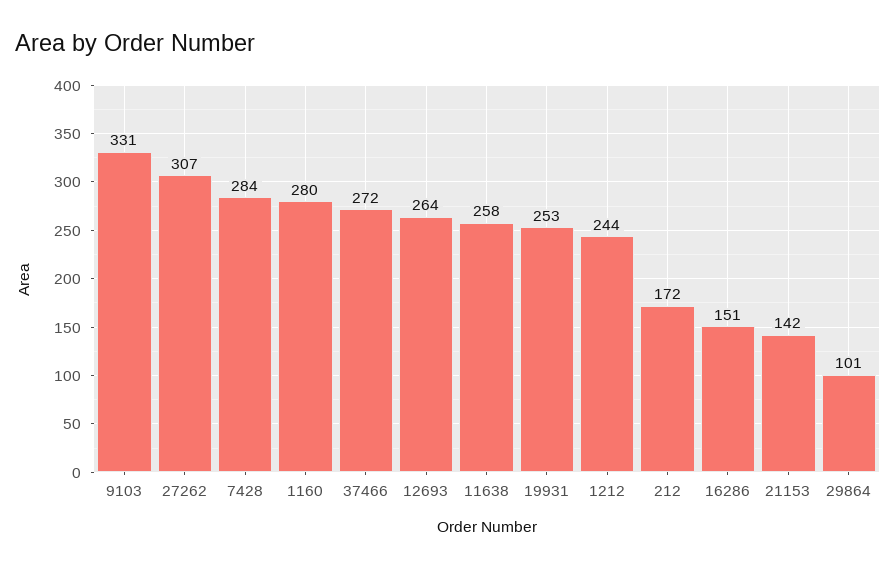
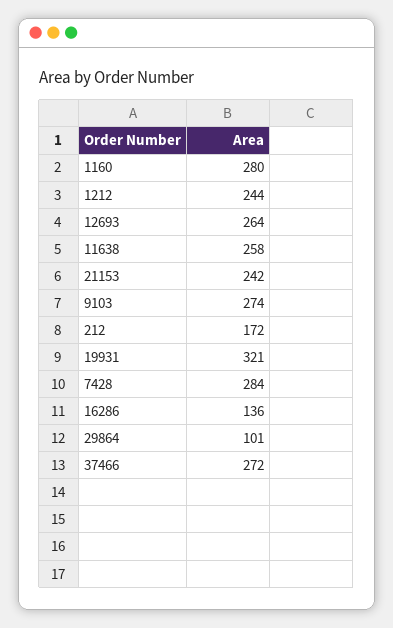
9103: 331 -> 274
27262: 307 -> none
19931: 253 -> 321
16286: 151 -> 136
21153: 142 -> 242

